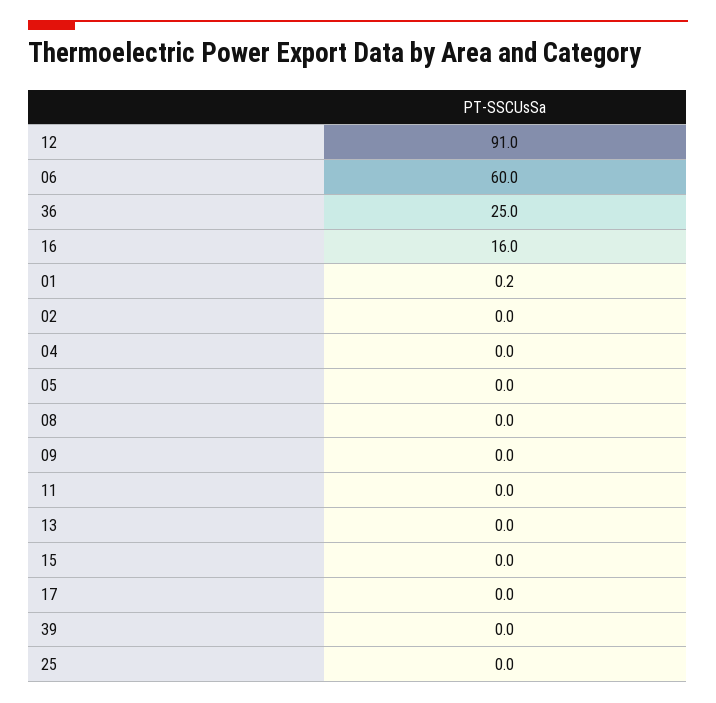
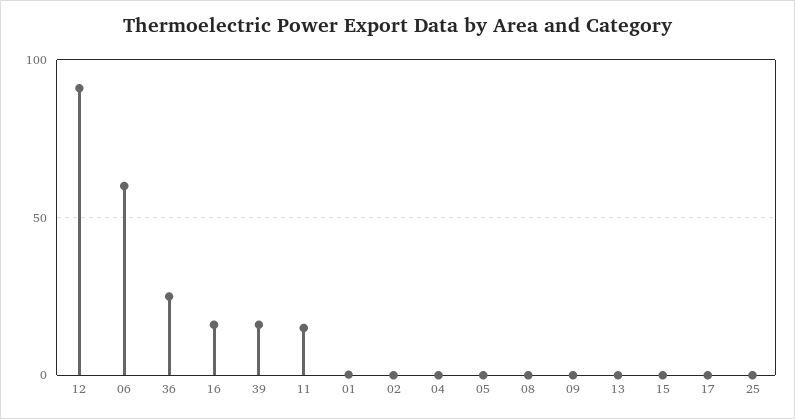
11: 0 -> 15
39: 0 -> 15

